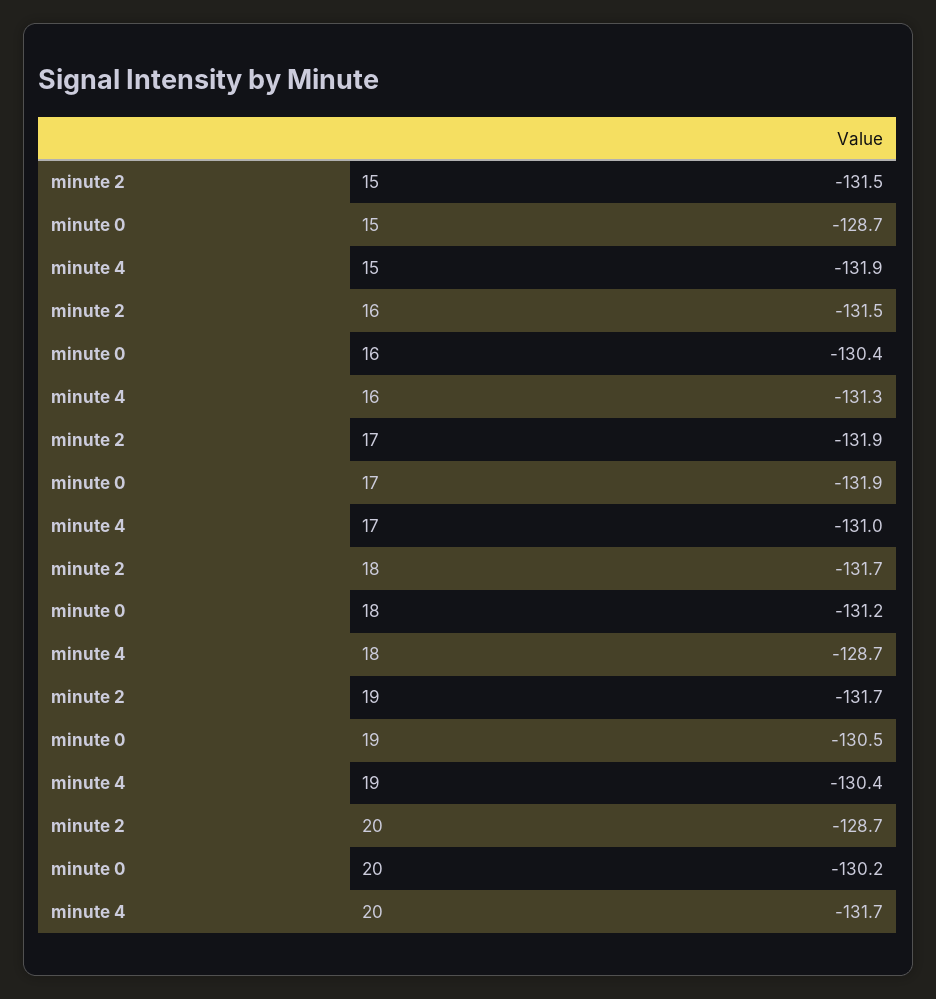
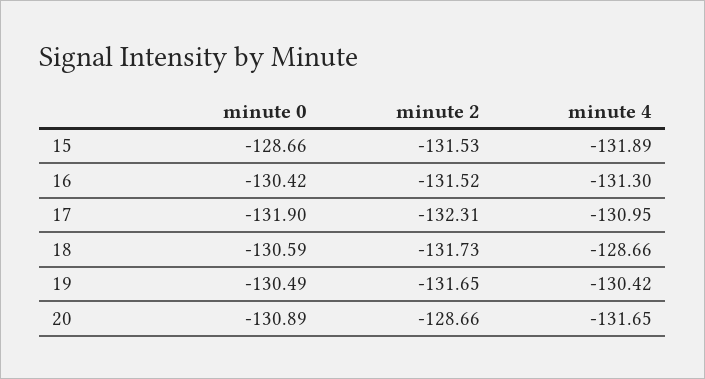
minute 2, 17: -131.9 -> -132.31
minute 0, 18: -131.2 -> -130.59
minute 0, 20: -130.2 -> -130.89

